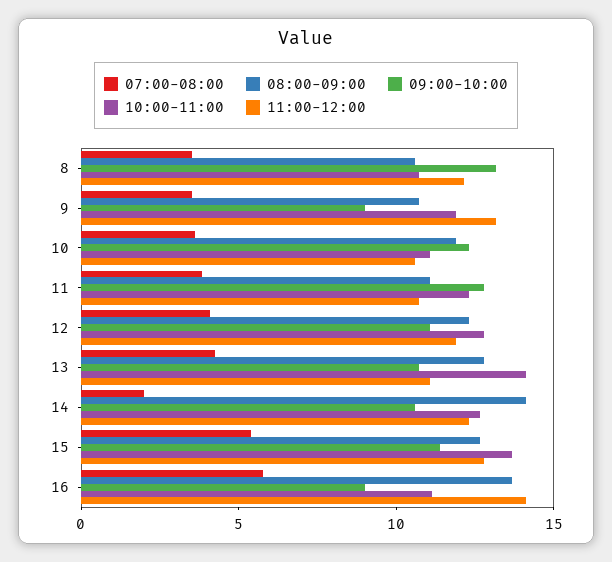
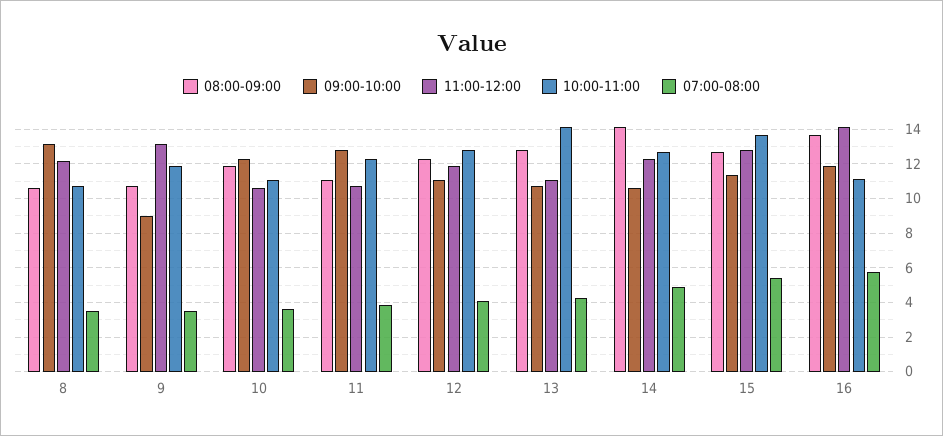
07:00-08:00, 14: 2 -> 5
09:00-10:00, 16: 9 -> 12

